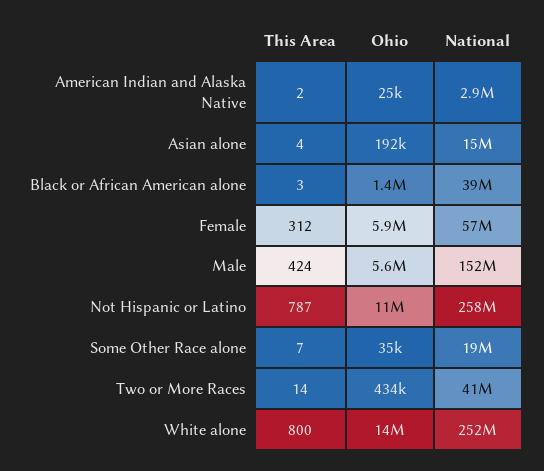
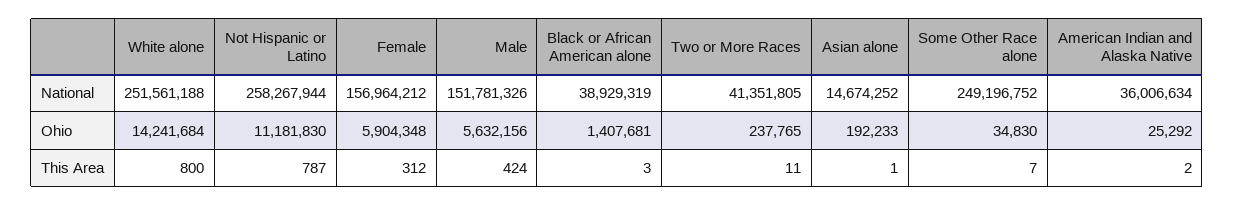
National, American Indian and Alaska Native: 2900000 -> 36006634
This Area, Asian alone: 4 -> 1
National, Female: 57000000 -> 156964212
National, Some Other Race alone: 19000000 -> 249196752
This Area, Two or More Races: 14 -> 11
Ohio, Two or More Races: 434000 -> 237765

